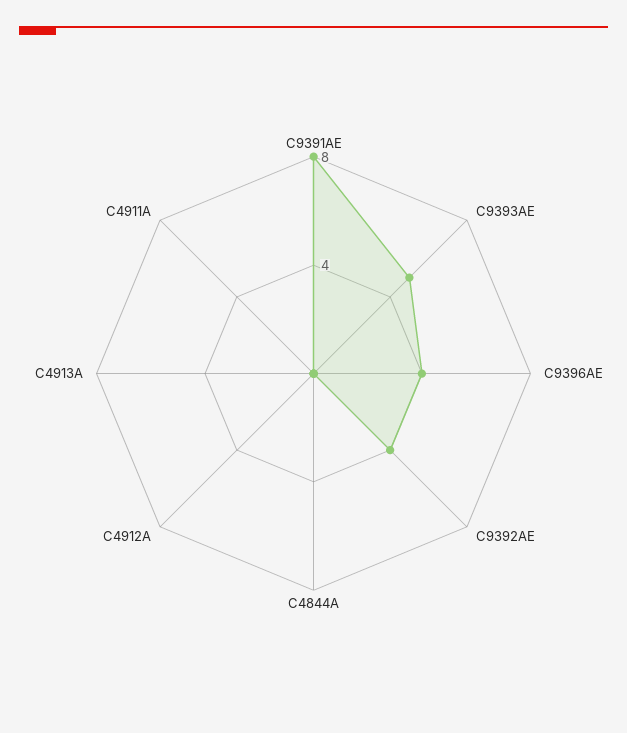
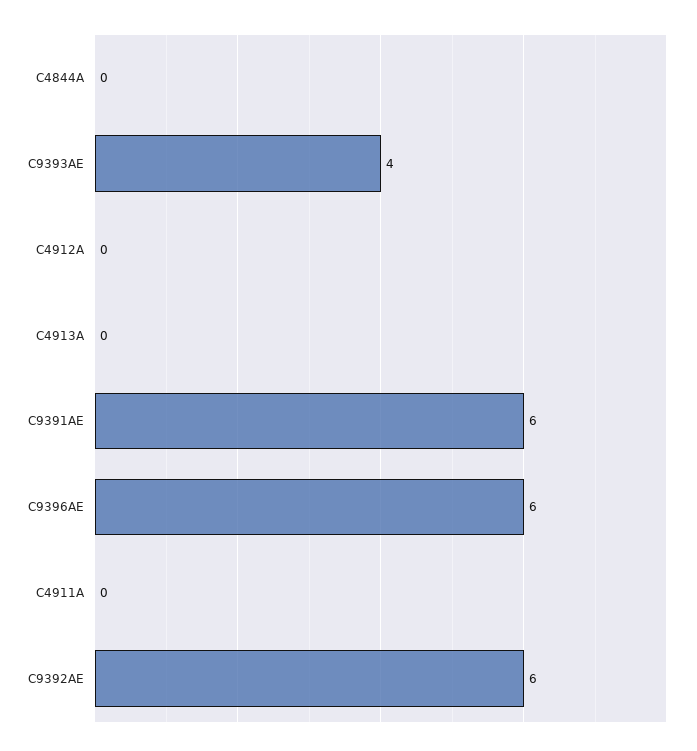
C9391AE: 8 -> 6
C9393AE: 5 -> 4
C9396AE: 4 -> 6
C9392AE: 4 -> 6

